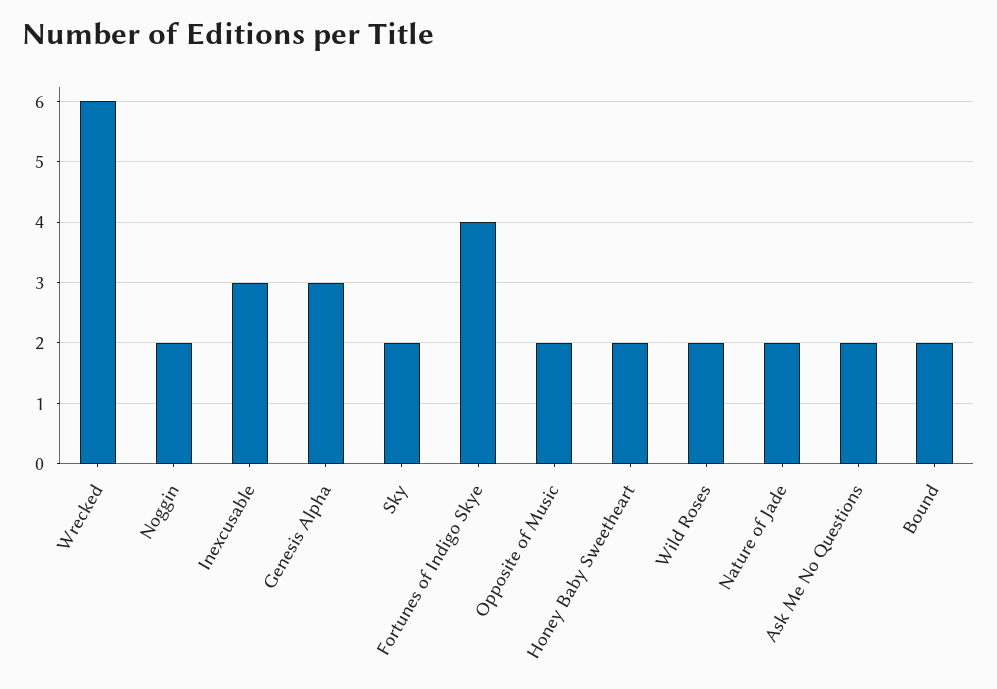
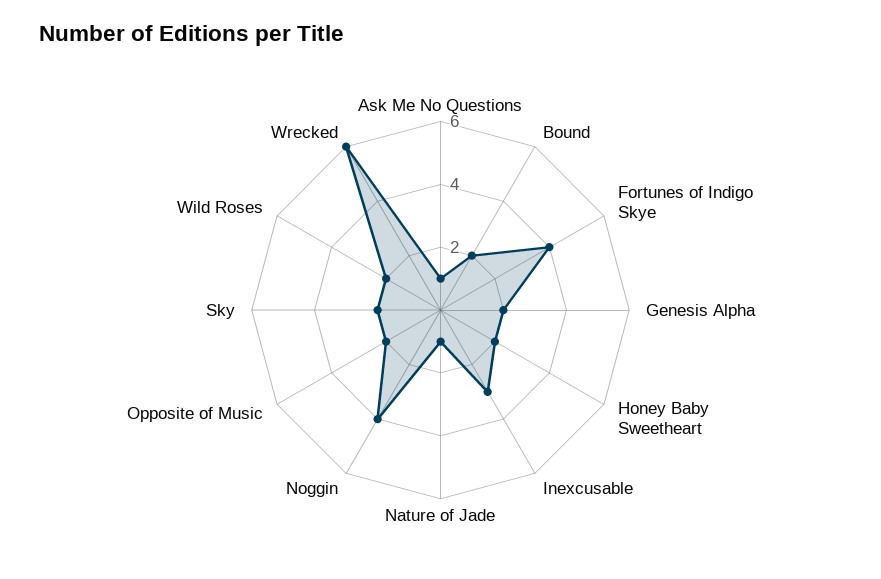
Noggin: 2 -> 4
Genesis Alpha: 3 -> 2
Nature of Jade: 2 -> 1
Ask Me No Questions: 2 -> 1

